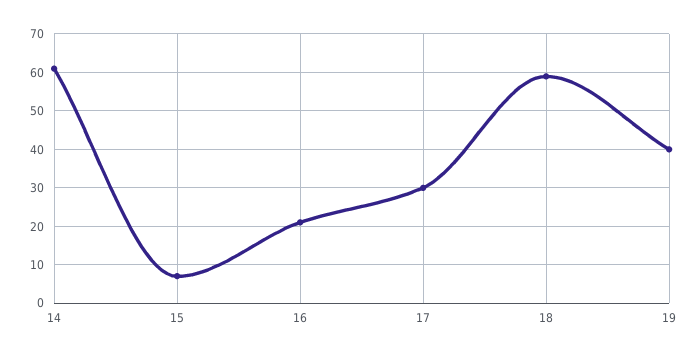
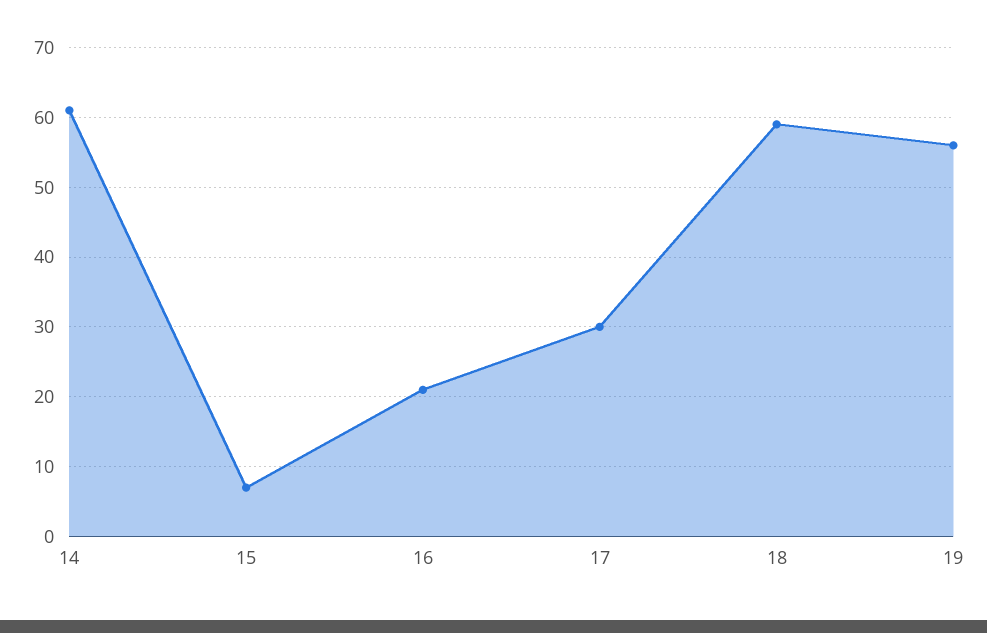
19: 40 -> 56

